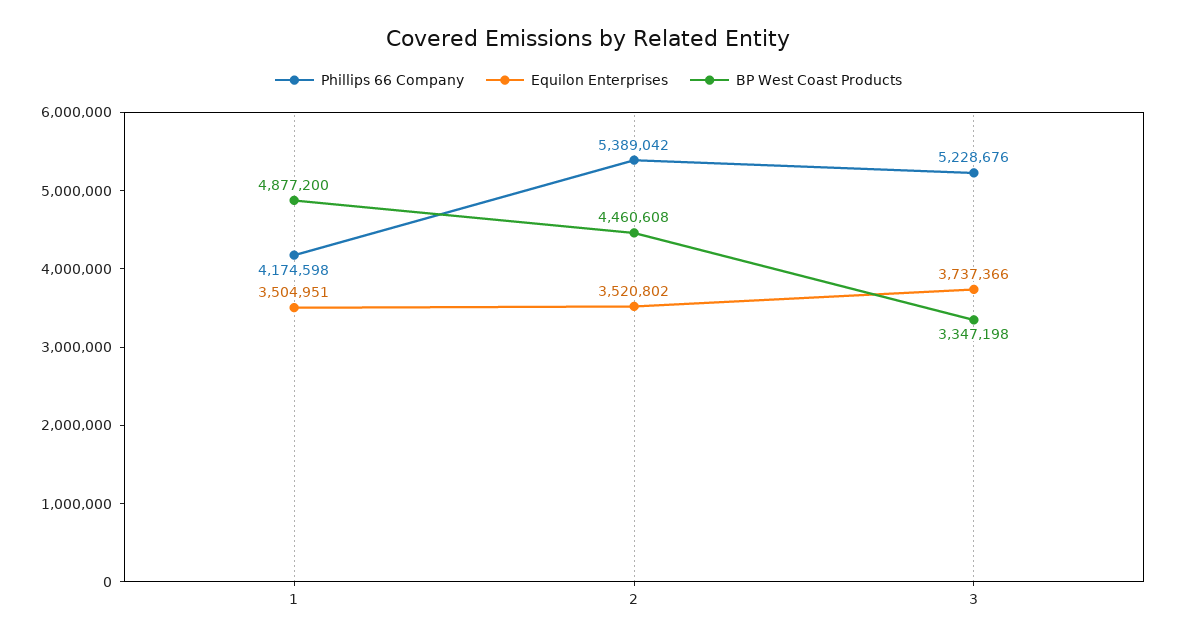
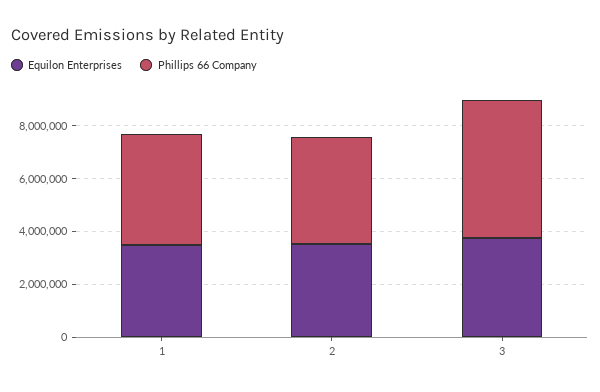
BP West Coast Products, 1: 4877200 -> none
Phillips 66 Company, 2: 5389042 -> 4000000
BP West Coast Products, 2: 4460608 -> none
BP West Coast Products, 3: 3347198 -> none

